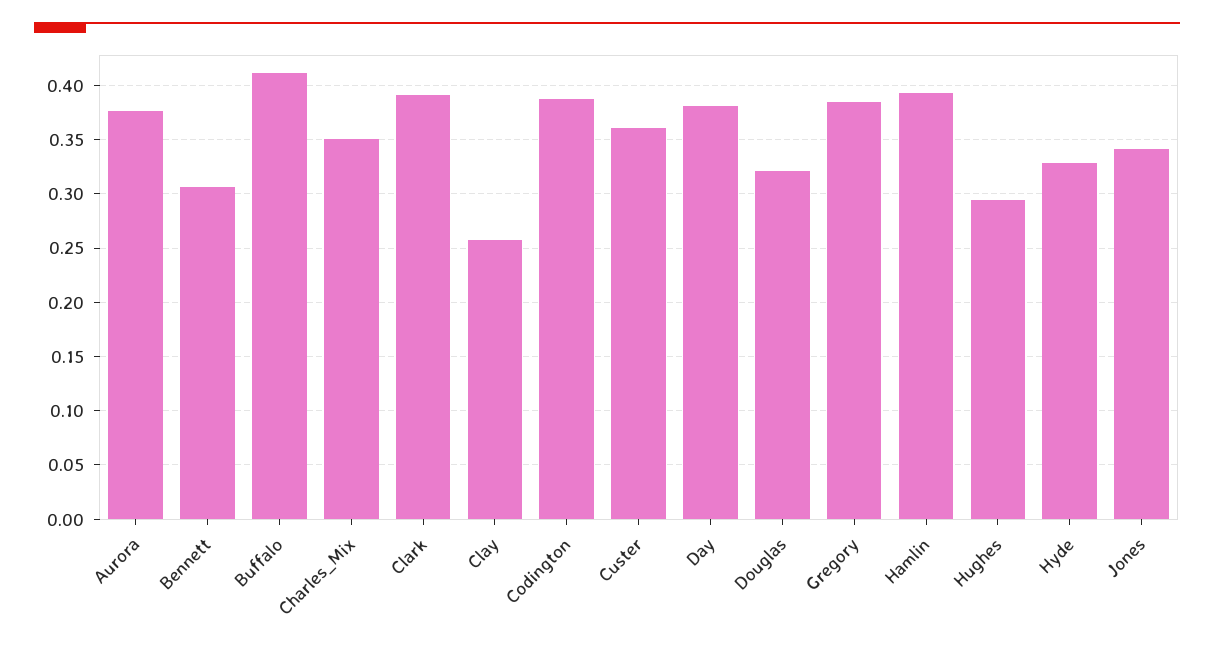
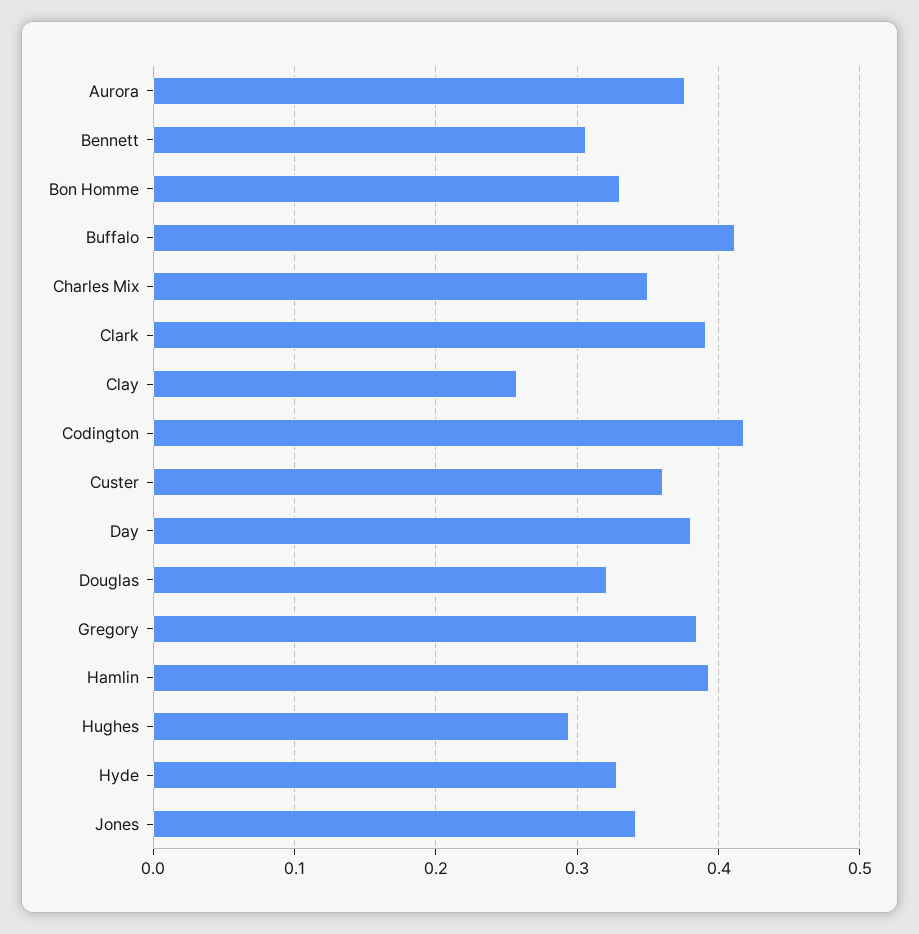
Codington: 0.39 -> 0.42
Bon Homme: none -> 0.33

